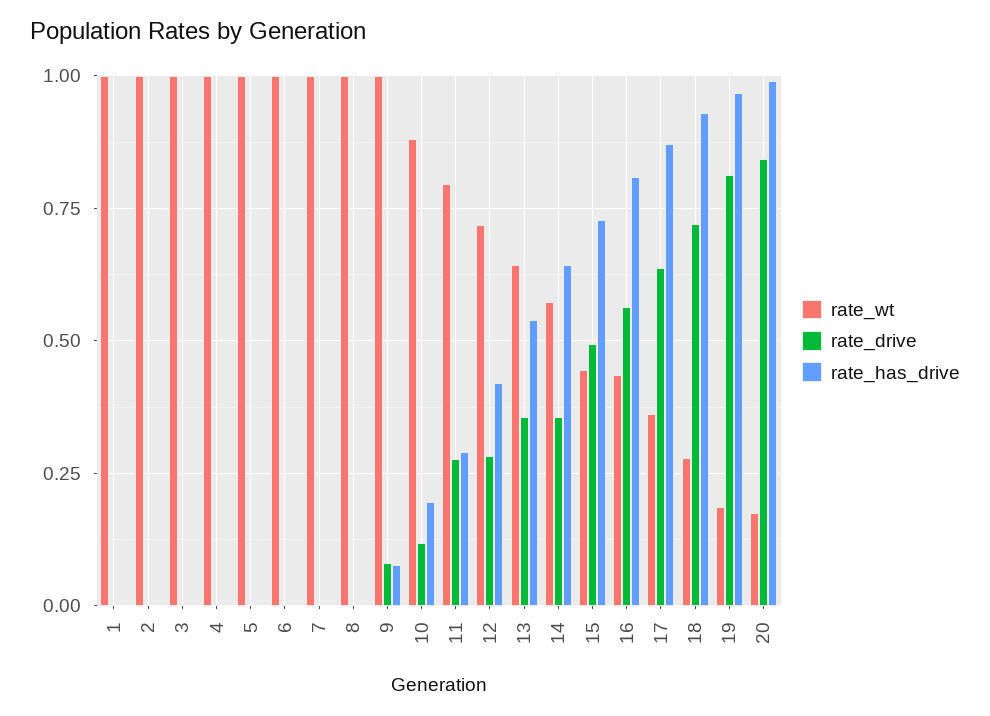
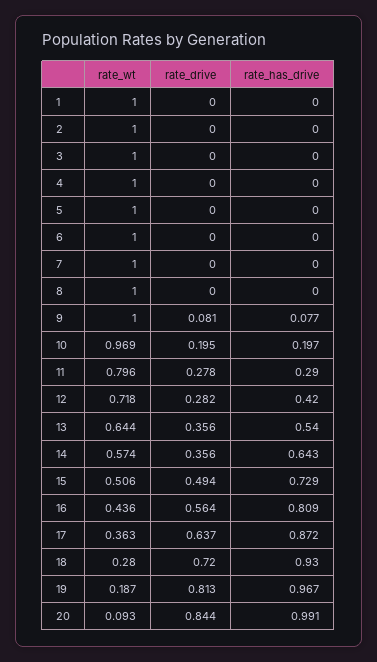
rate_wt, 10: 0.875 -> 0.969
rate_drive, 10: 0.125 -> 0.195
rate_wt, 15: 0.45 -> 0.506
rate_wt, 20: 0.175 -> 0.093

